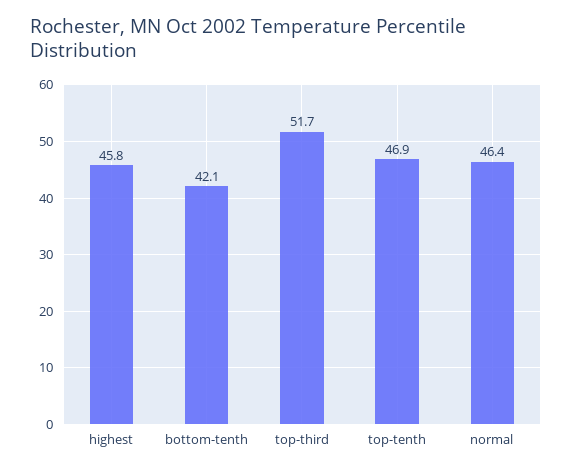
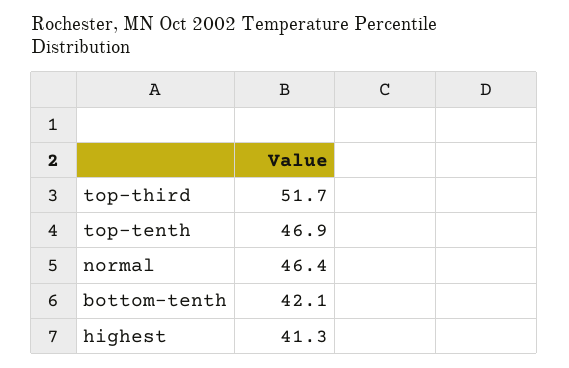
highest: 45.8 -> 41.3

